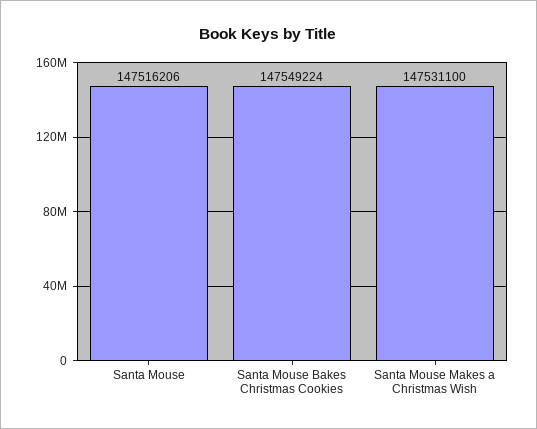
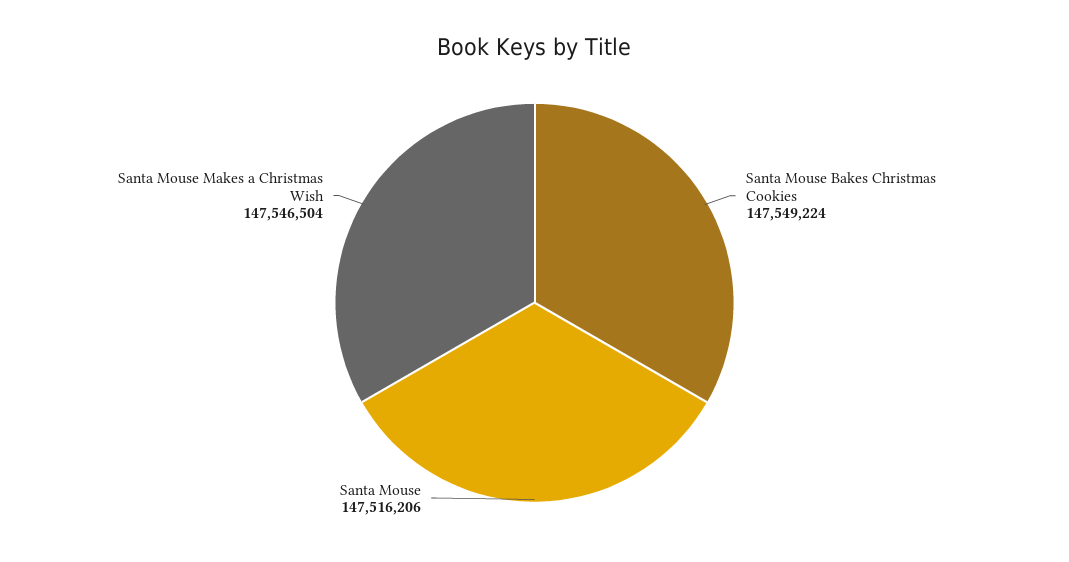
Santa Mouse Makes a Christmas Wish: 147531100 -> 147546504

